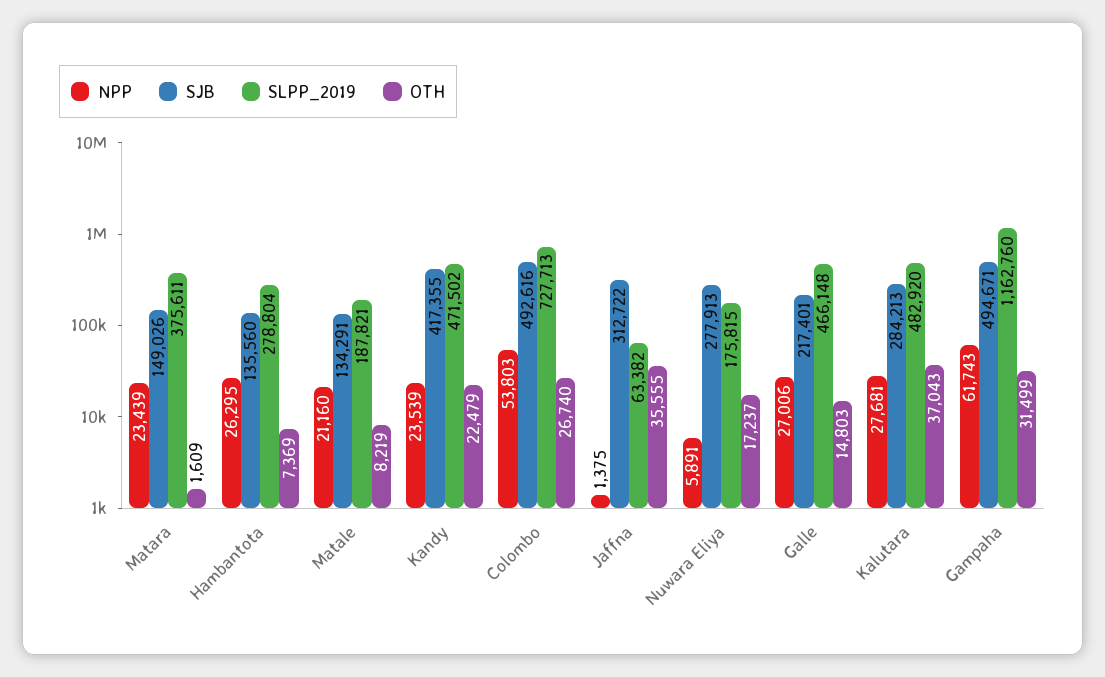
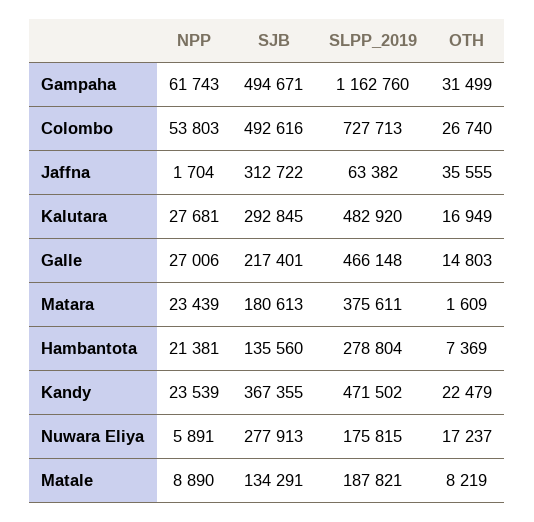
SJB, Matara: 149026 -> 180613
NPP, Hambantota: 26295 -> 21381
NPP, Matale: 21160 -> 8890
SJB, Kandy: 417355 -> 367355
NPP, Jaffna: 1375 -> 1704
SJB, Kalutara: 284213 -> 292845
OTH, Kalutara: 37043 -> 16949

